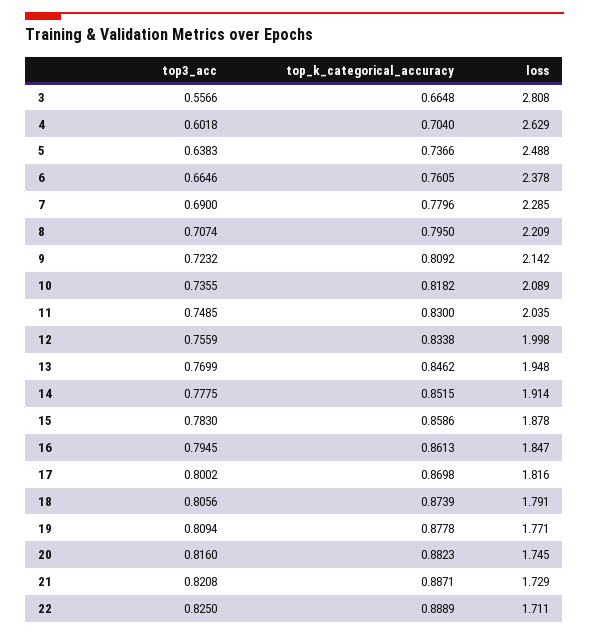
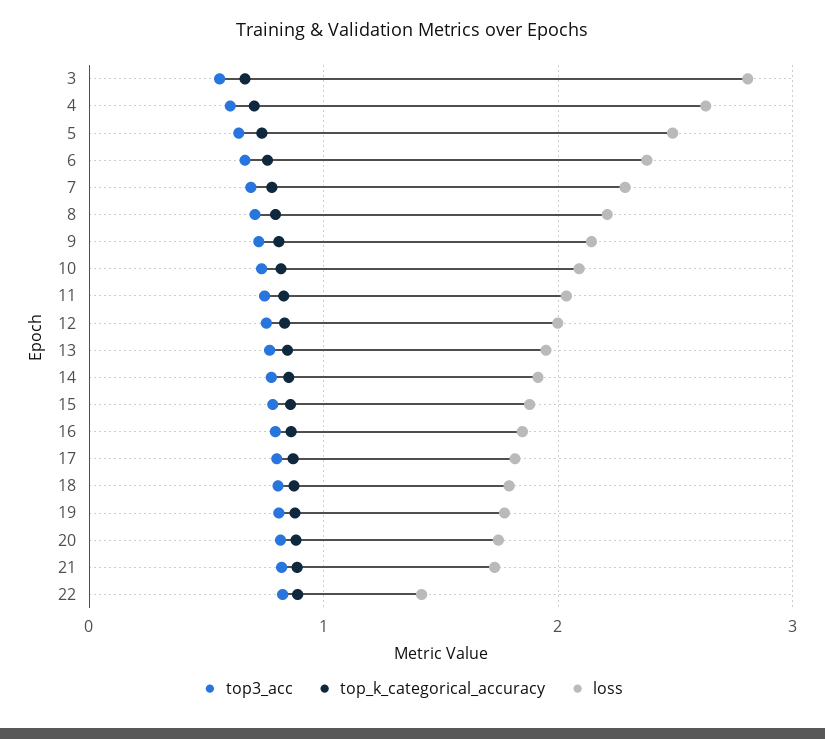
loss, 22: 1.711 -> 1.4

